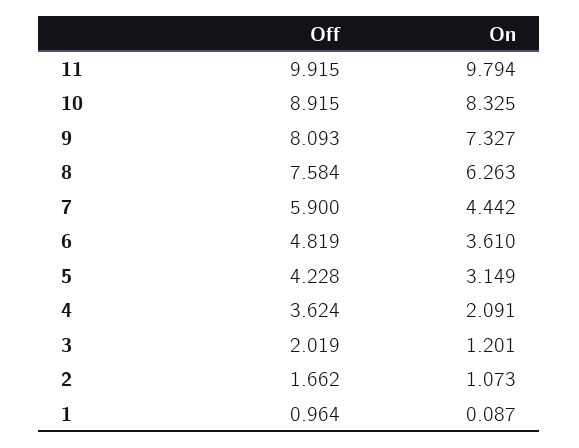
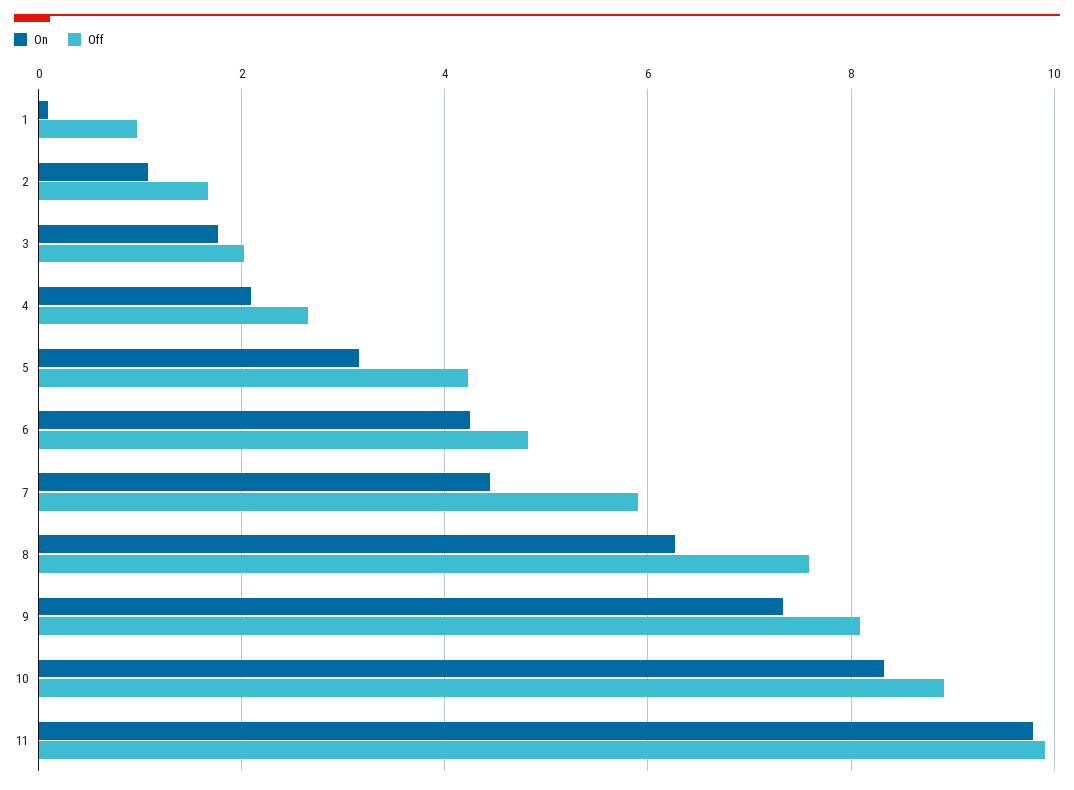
On, 6: 3.61 -> 4.2
Off, 4: 3.624 -> 2.6
On, 3: 1.201 -> 1.8

